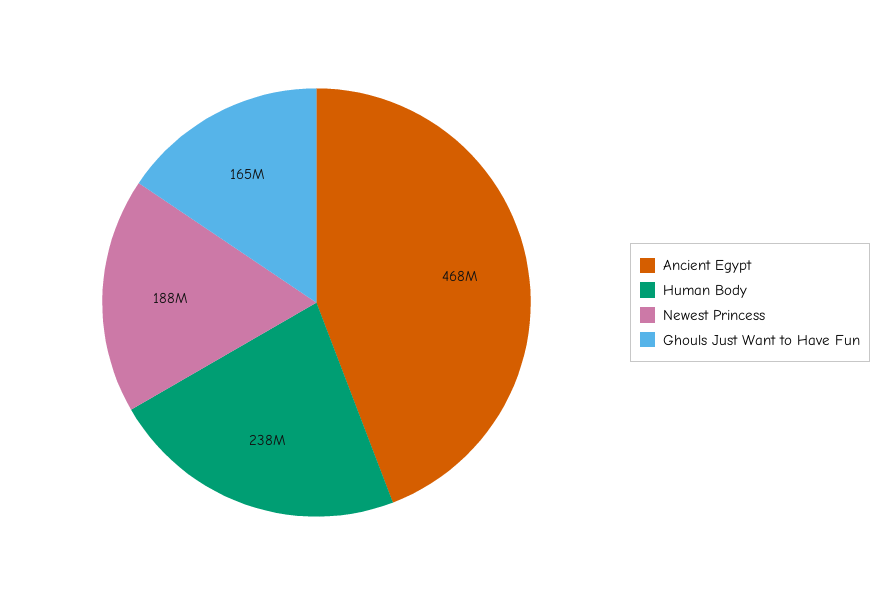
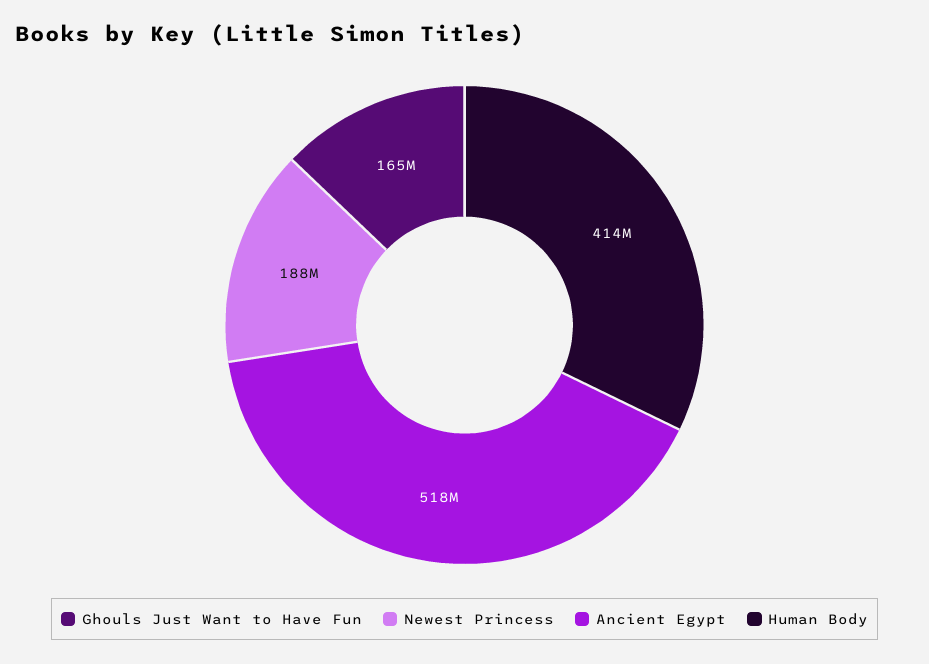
Ancient Egypt: 468000000 -> 518000000
Human Body: 238000000 -> 414000000

